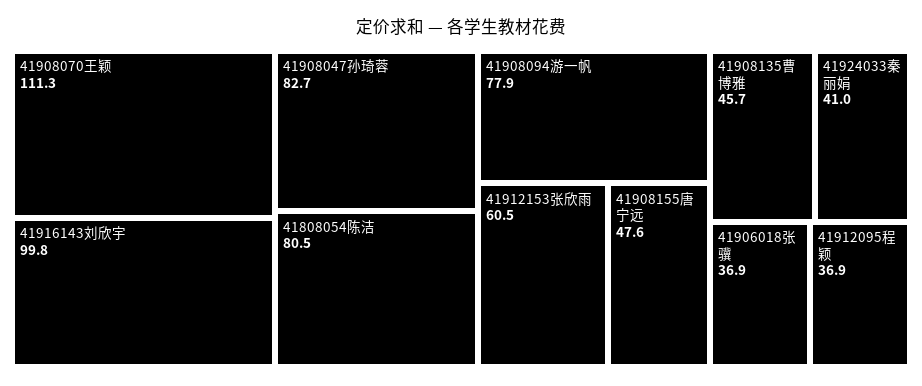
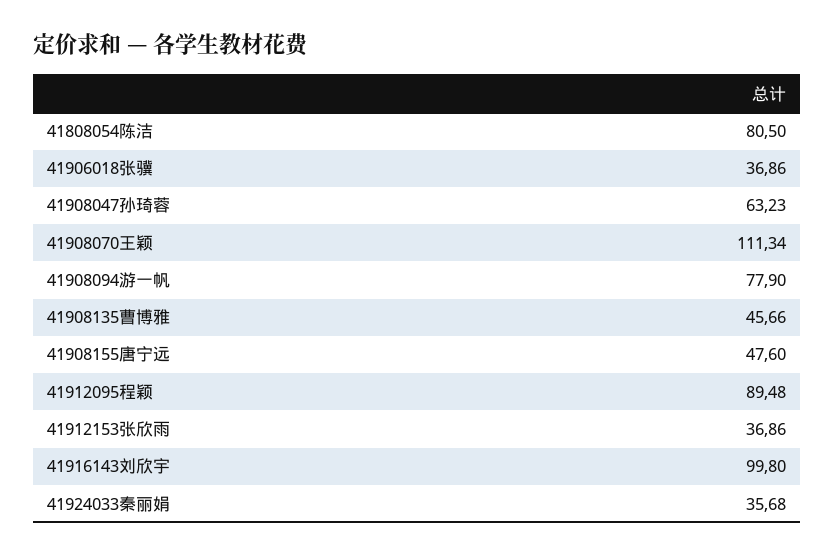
41908047孙琦蓉: 82.7 -> 63.23
41912153张欣雨: 60.5 -> 36.86
41924033秦丽娟: 41 -> 35.68
41912095程颖: 36.9 -> 89.48

